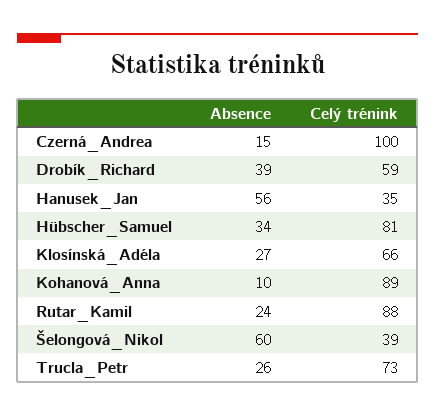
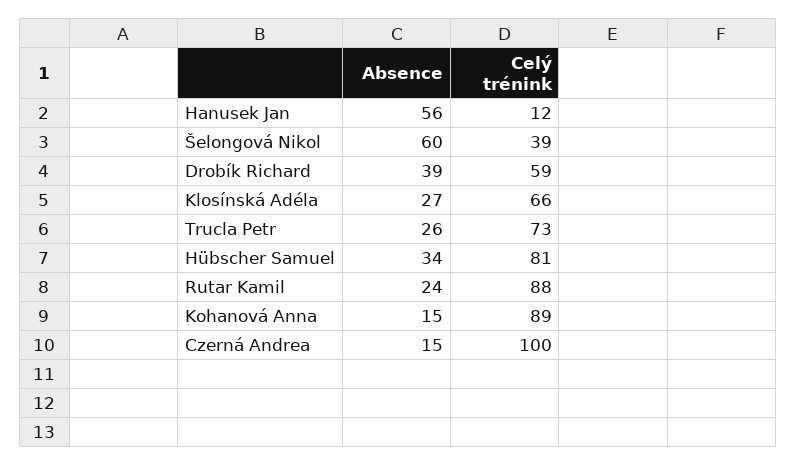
Celý trénink, Hanusek_Jan: 35 -> 12
Absence, Kohanová_Anna: 10 -> 15

